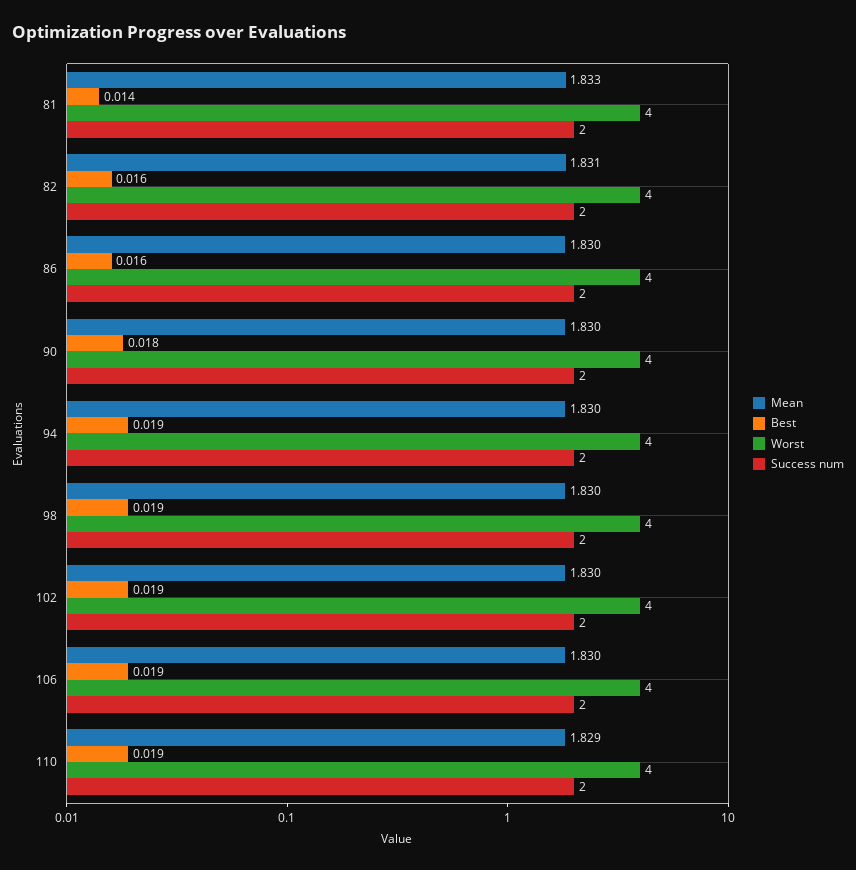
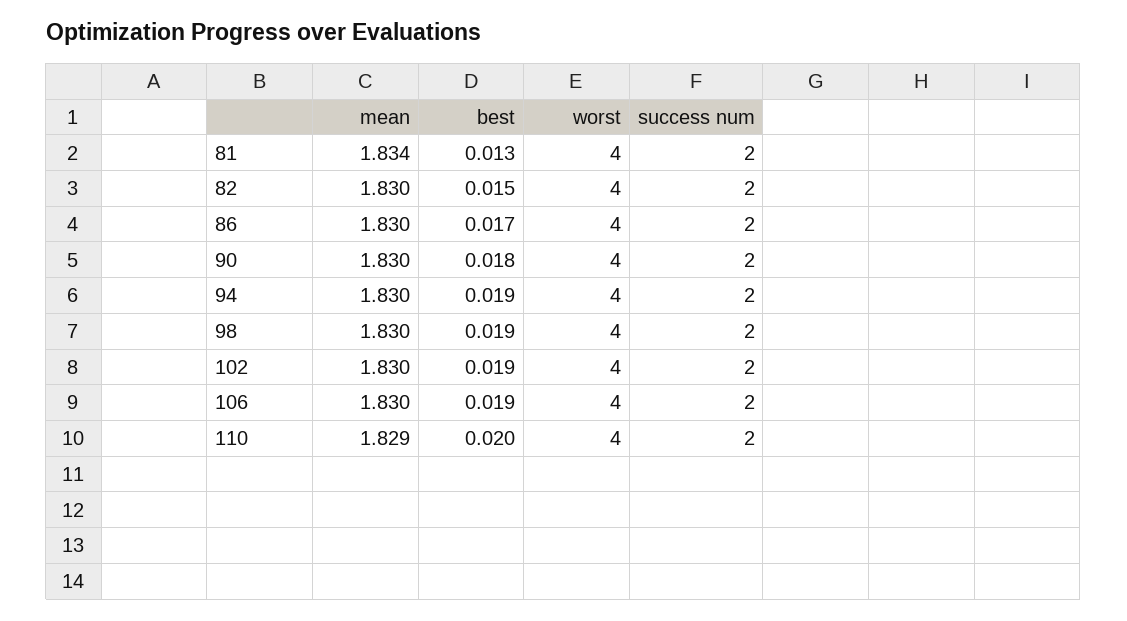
Mean, 81: 1.833 -> 1.834
Best, 81: 0.014 -> 0.013
Mean, 82: 1.831 -> 1.83
Best, 82: 0.016 -> 0.015
Best, 86: 0.016 -> 0.017
Best, 110: 0.019 -> 0.02

